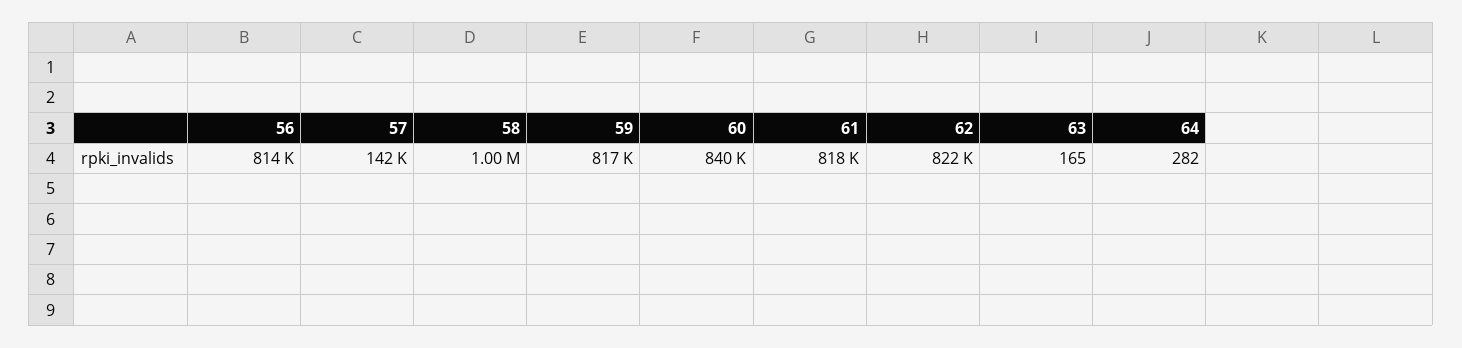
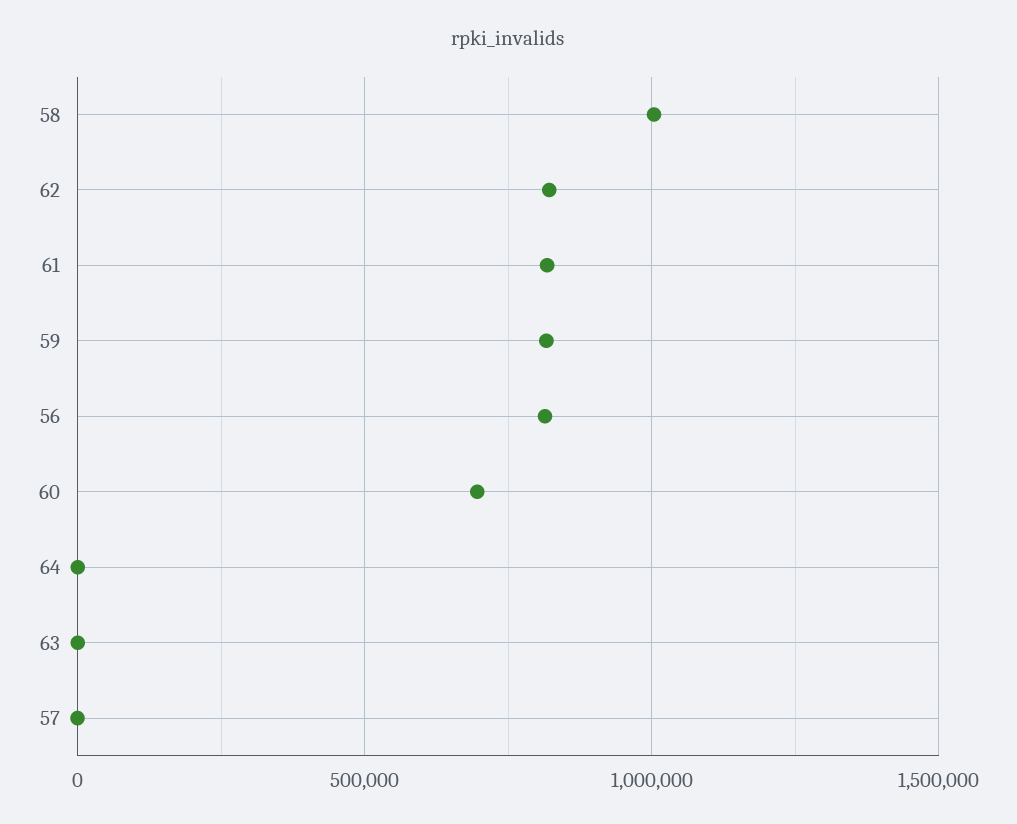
57: 142000 -> 0
60: 840000 -> 700000

